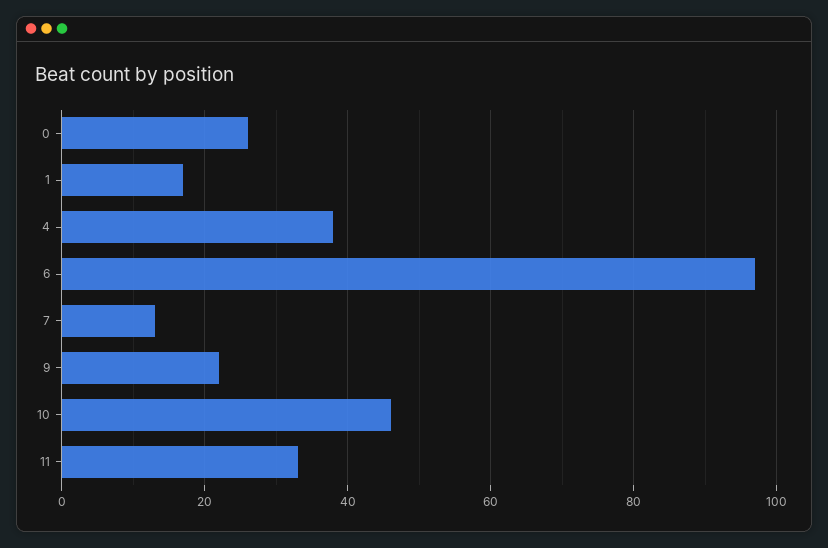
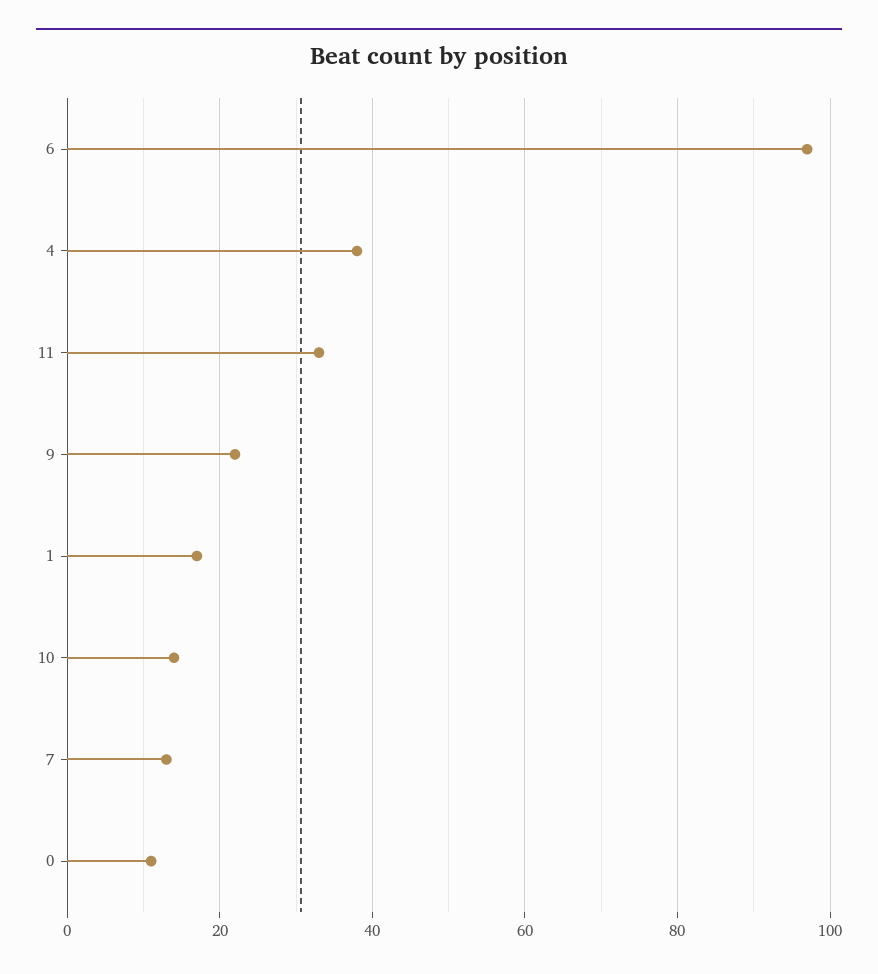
0: 25 -> 10
10: 45 -> 15

